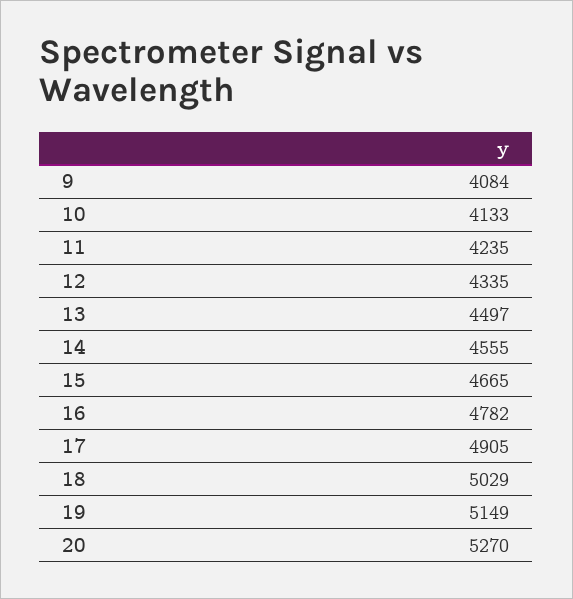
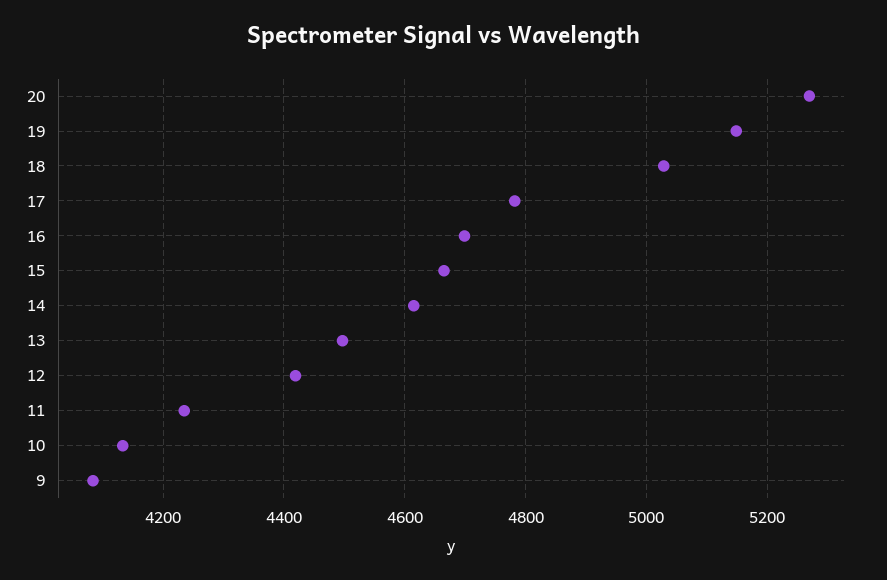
12: 4335 -> 4420
14: 4555 -> 4620
16: 4782 -> 4700
17: 4905 -> 4780

